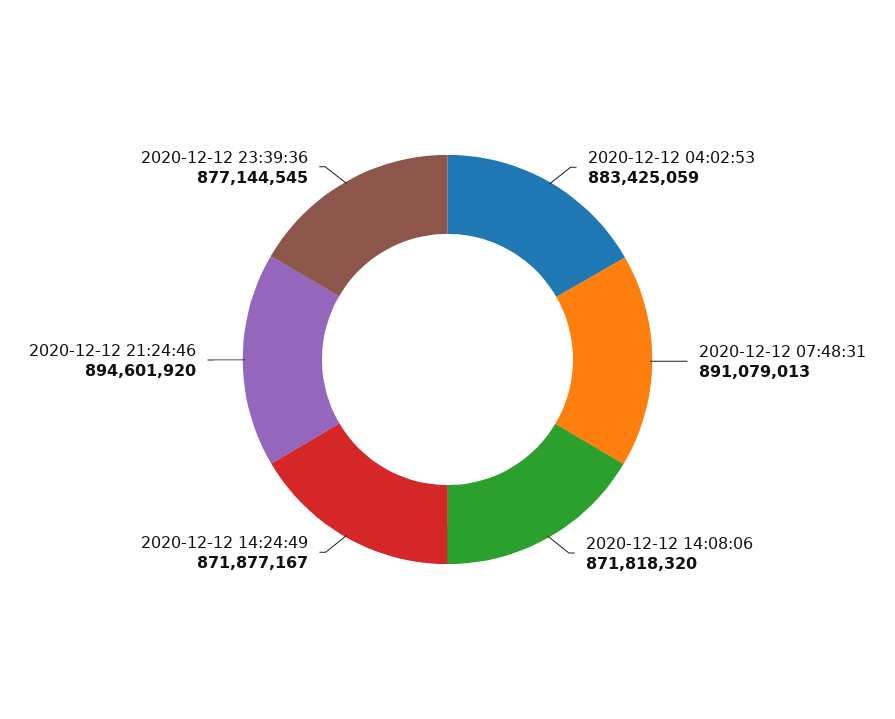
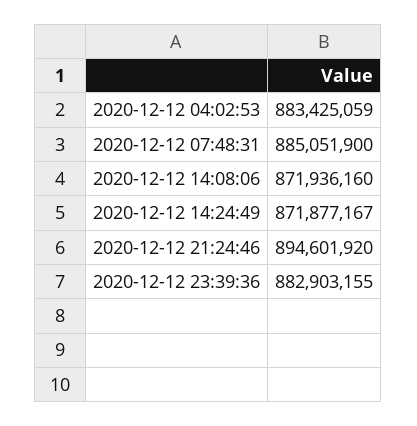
2020-12-12 07:48:31: 891079013 -> 885051900
2020-12-12 14:08:06: 871818320 -> 871936160
2020-12-12 23:39:36: 877144545 -> 882903155

